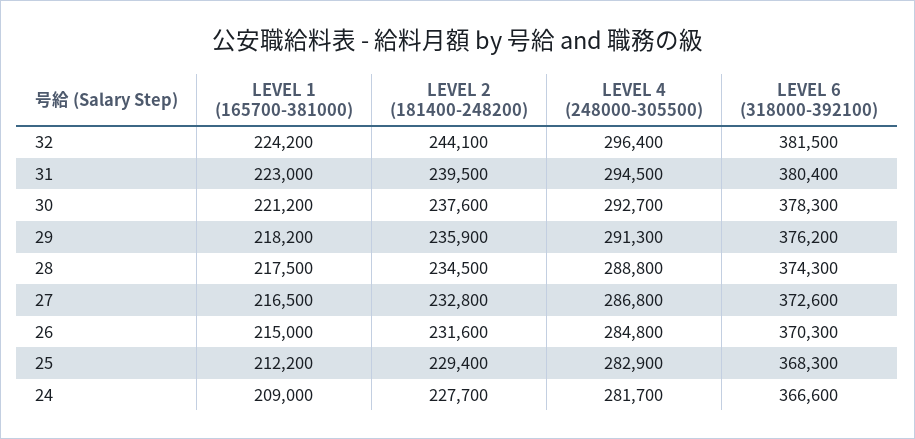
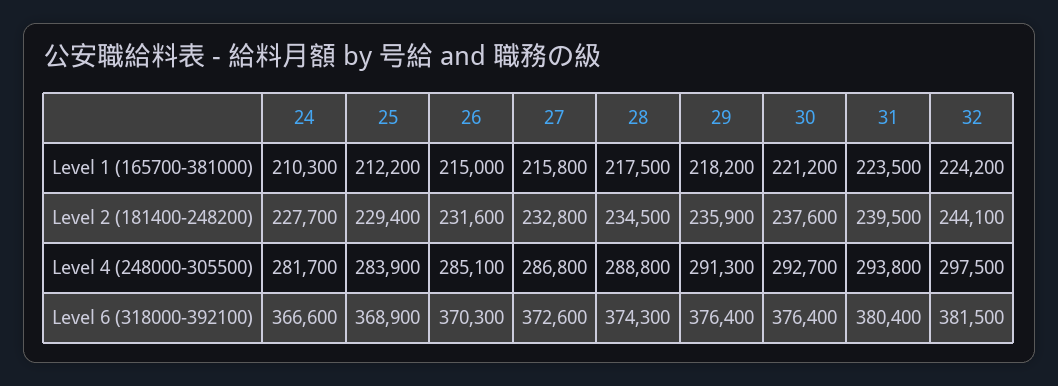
LEVEL 4 (248000-305500), 32: 296400 -> 297500
LEVEL 1 (165700-381000), 31: 223000 -> 223500
LEVEL 4 (248000-305500), 31: 294500 -> 293800
LEVEL 6 (318000-392100), 30: 378300 -> 376400
LEVEL 6 (318000-392100), 29: 376200 -> 376400
LEVEL 1 (165700-381000), 27: 216500 -> 215800
LEVEL 4 (248000-305500), 26: 284800 -> 285100
LEVEL 4 (248000-305500), 25: 282900 -> 283900
LEVEL 6 (318000-392100), 25: 368300 -> 368900
LEVEL 1 (165700-381000), 24: 209000 -> 210300

